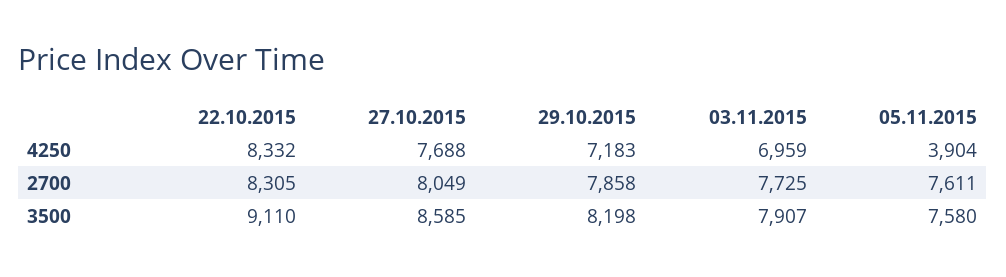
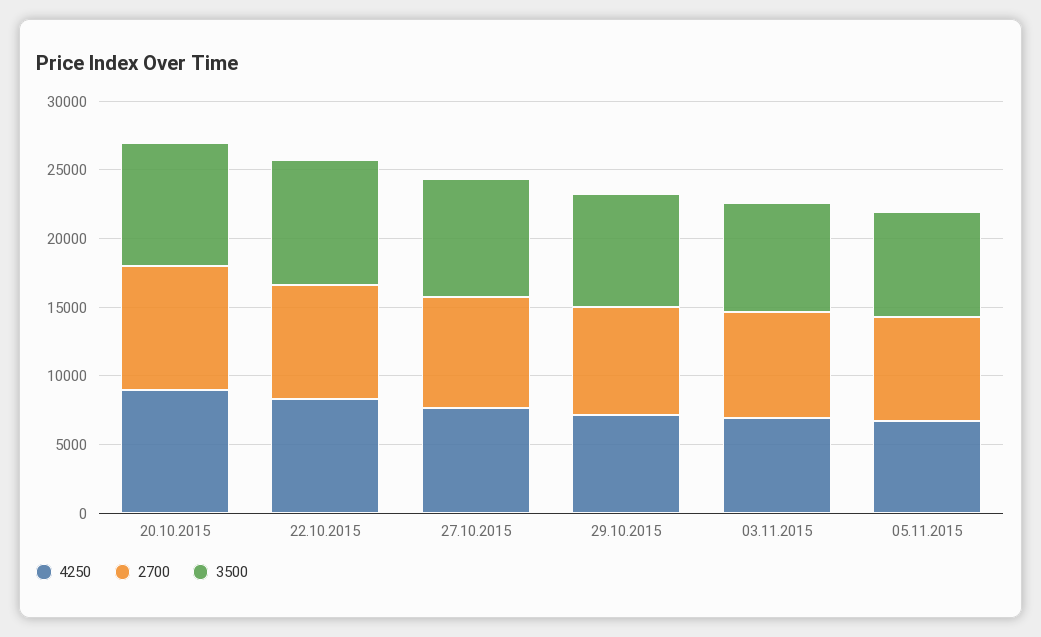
4250, 05.11.2015: 3904 -> 7000
4250, 20.10.2015: none -> 9000
2700, 20.10.2015: none -> 9000
3500, 20.10.2015: none -> 9000

